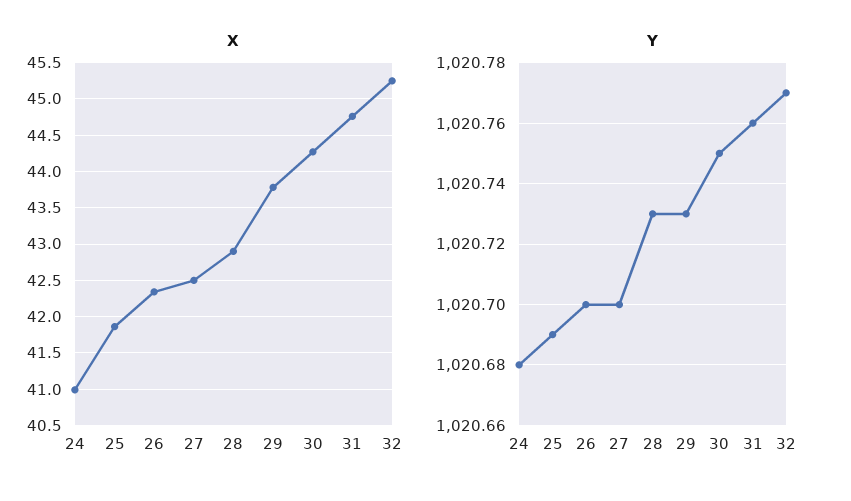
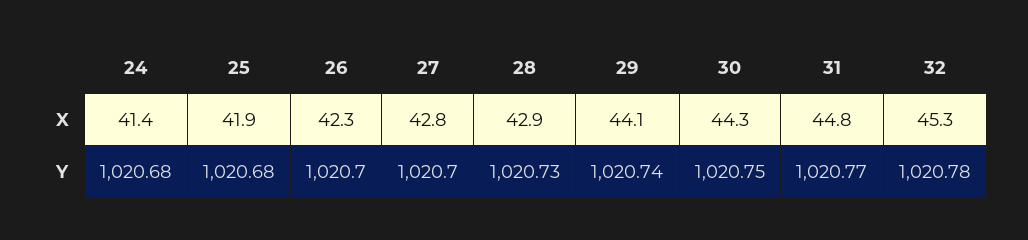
X, 24: 41 -> 41.4
X, 27: 42.5 -> 42.8
X, 29: 43.8 -> 44.1
Y, 25: 1020.69 -> 1020.68
Y, 29: 1020.73 -> 1020.74
Y, 31: 1020.76 -> 1020.77
Y, 32: 1020.77 -> 1020.78

